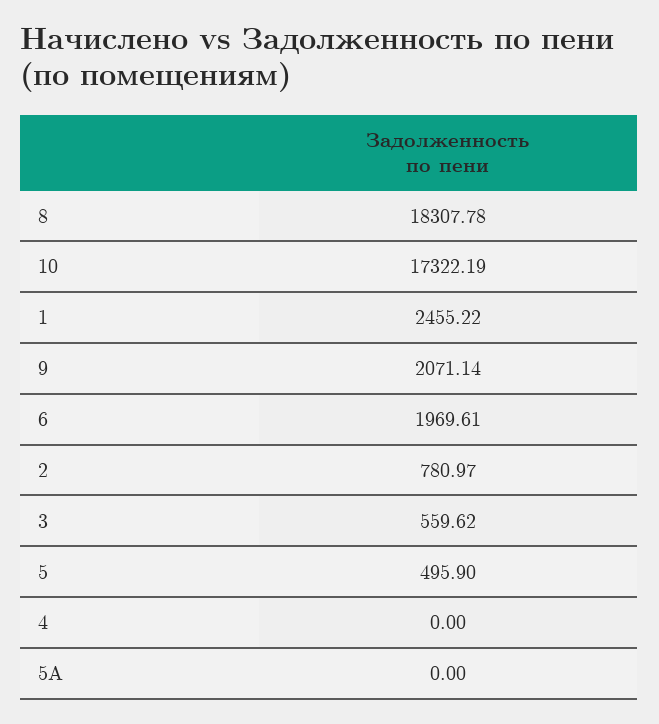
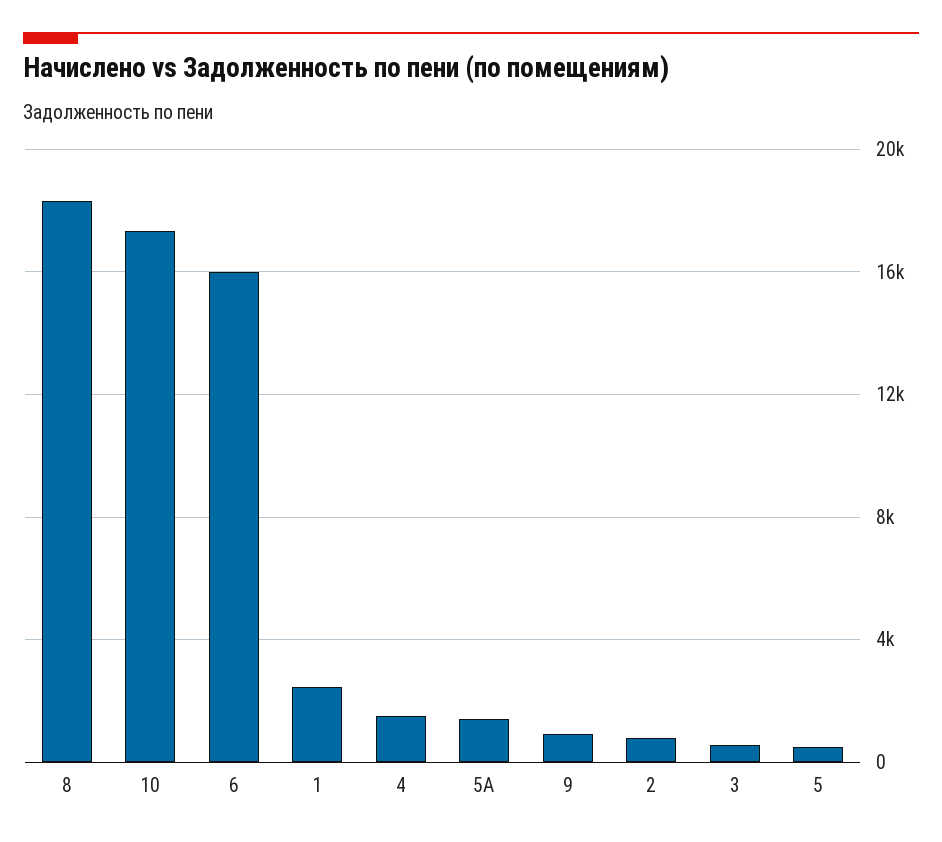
9: 2071.14 -> 1000
6: 1969.61 -> 16000
4: 0 -> 1500
5А: 0 -> 1500

